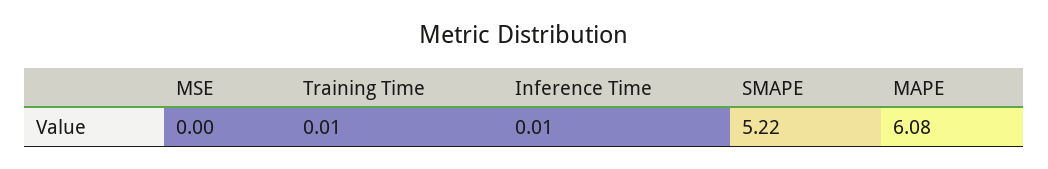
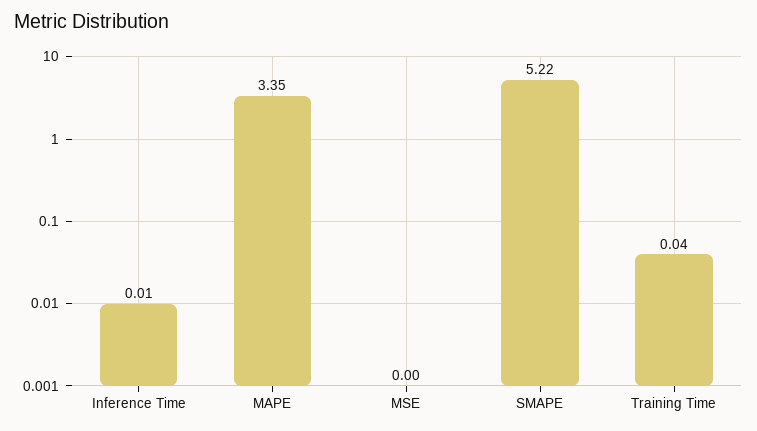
Training Time: 0.01 -> 0.04
MAPE: 6.08 -> 3.35

